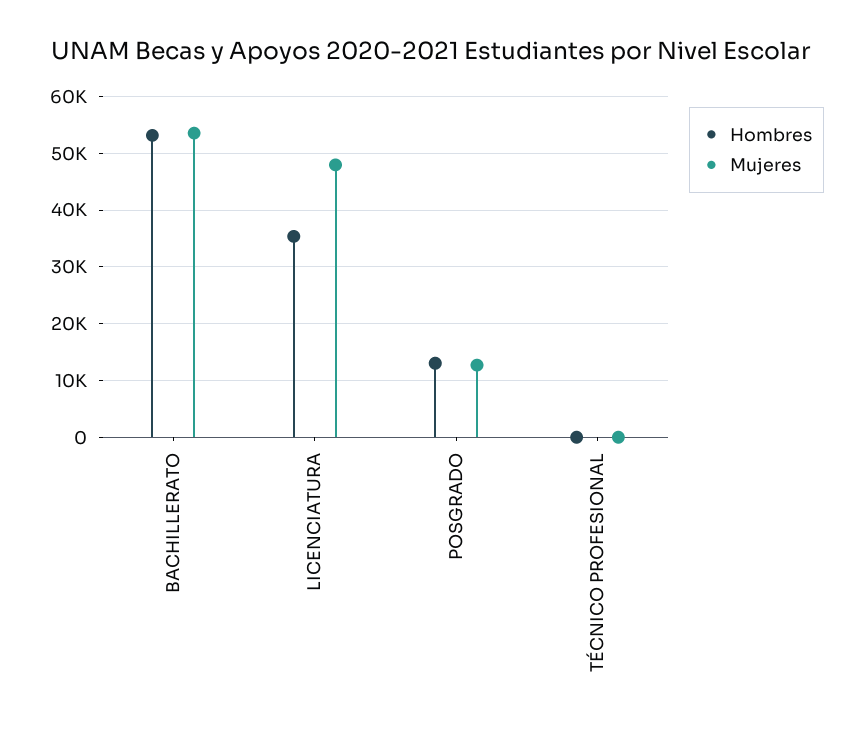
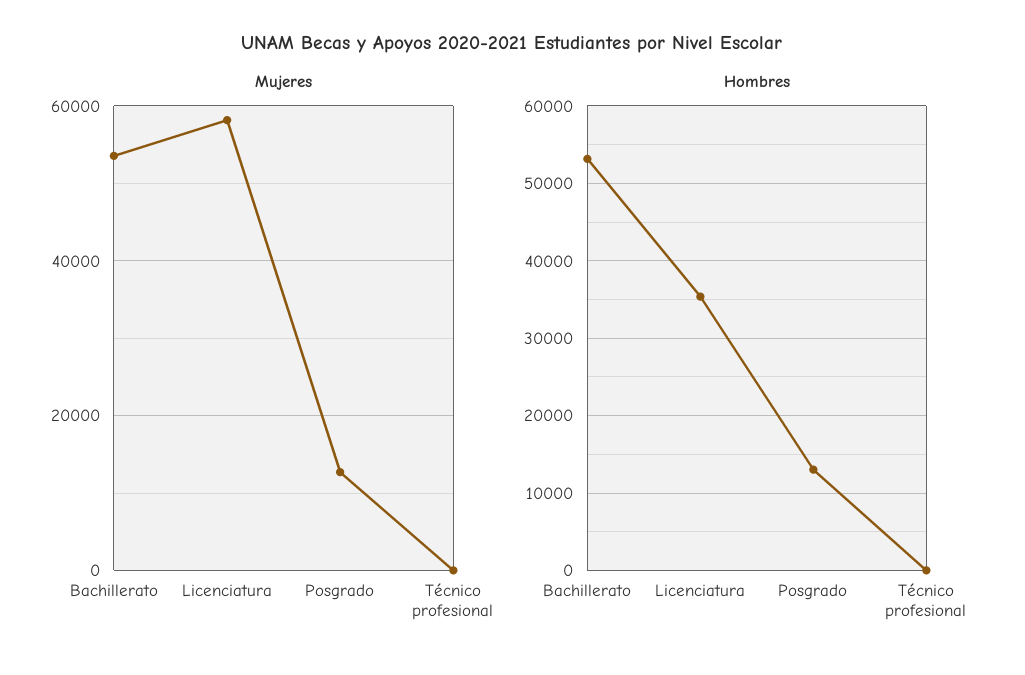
Mujeres, LICENCIATURA: 48000 -> 58000

